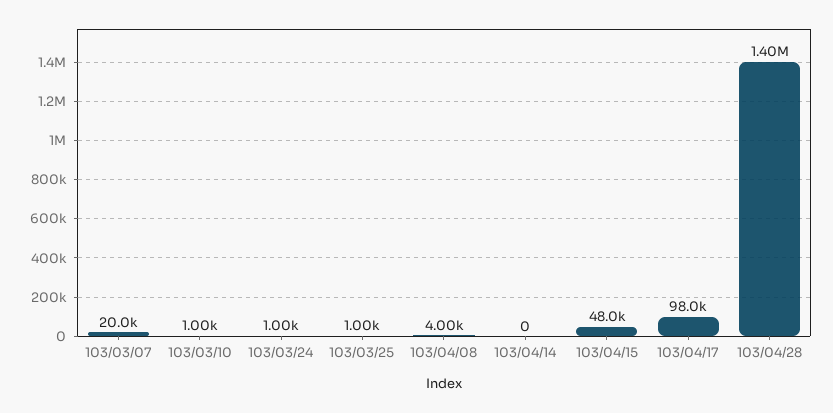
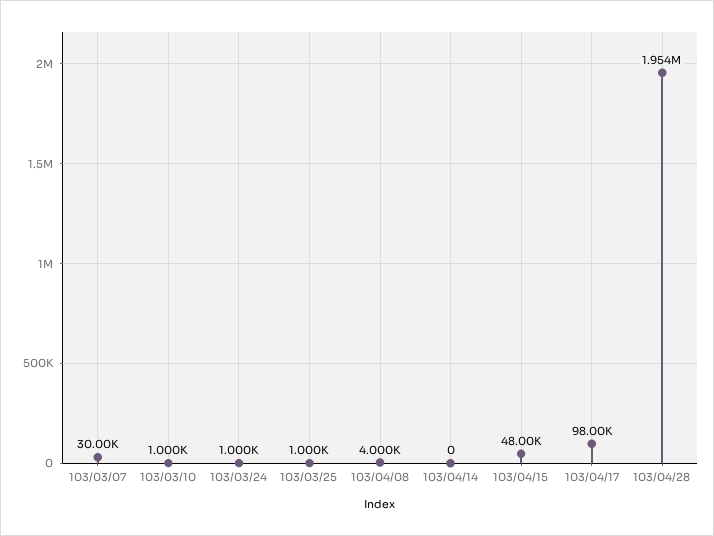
103/03/07: 20000 -> 30000
103/04/28: 1400000 -> 1954000

